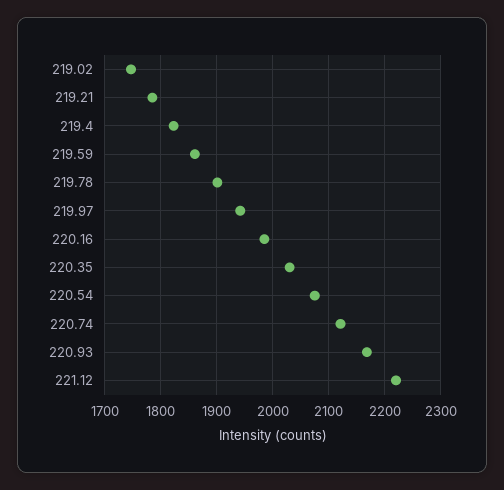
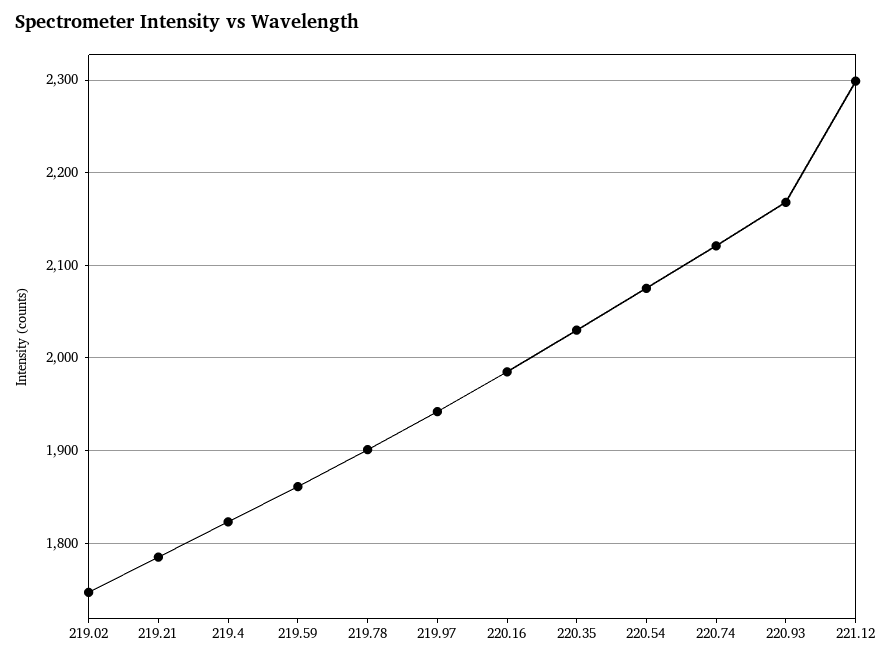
221.12: 2220 -> 2300

